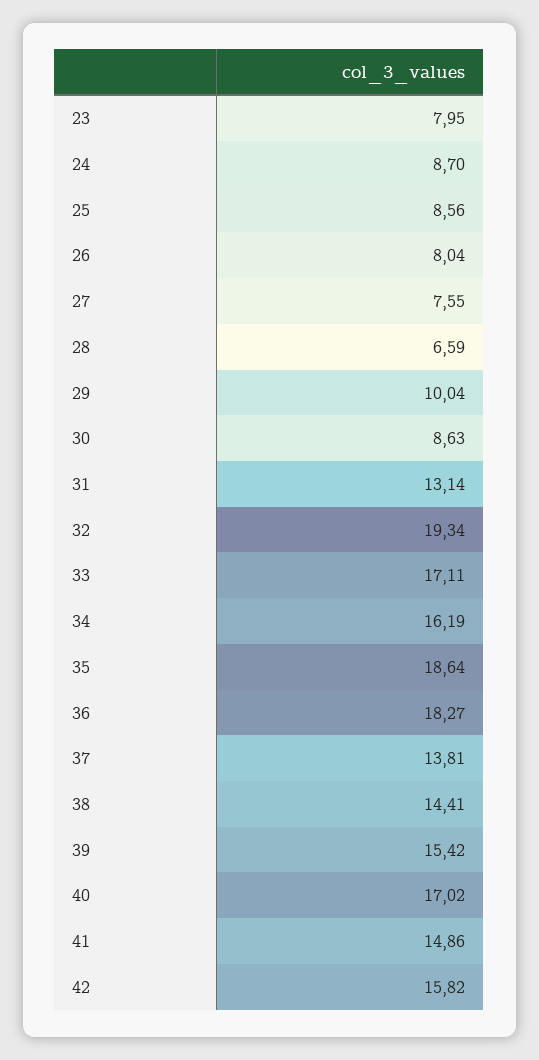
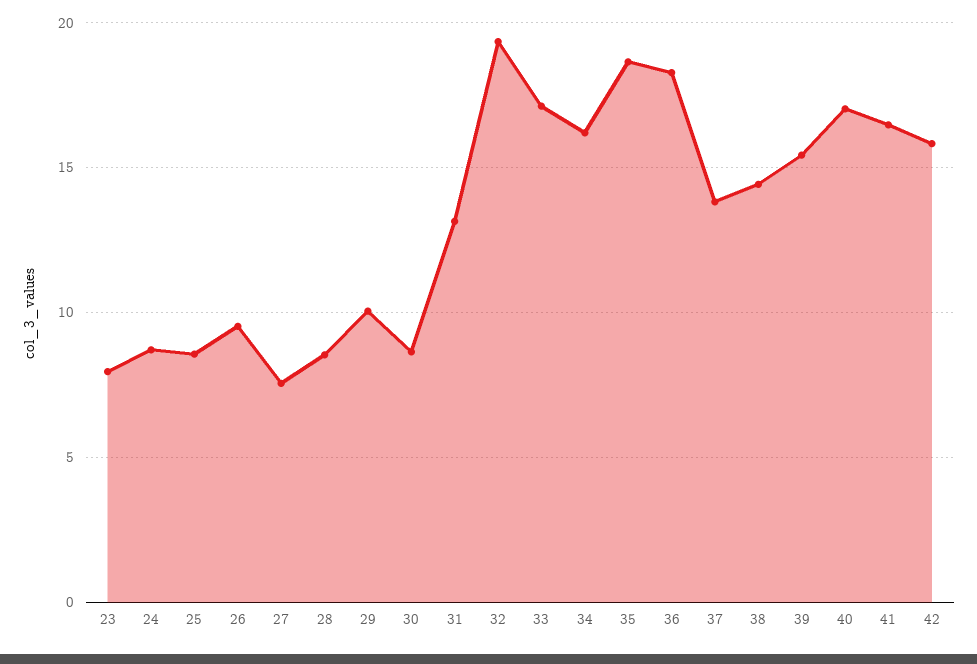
26: 8.04 -> 9.5
28: 6.59 -> 8.5
41: 14.86 -> 16.5

